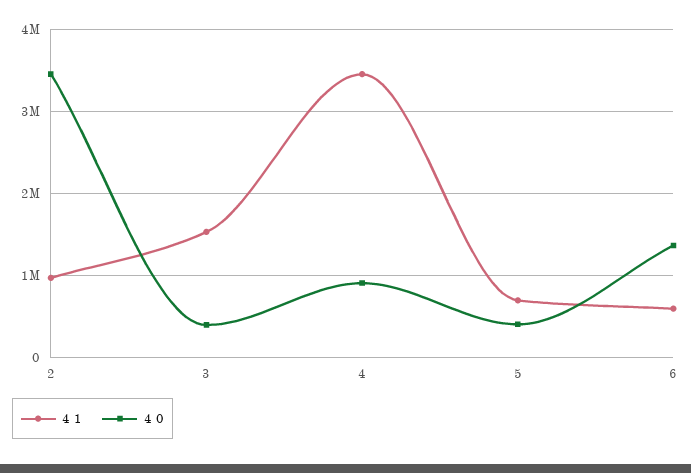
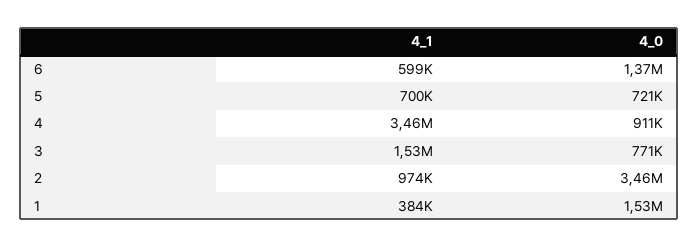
4 0, 3: 400000 -> 771000
4 0, 5: 400000 -> 721000
4 1, 1: none -> 384000
4 0, 1: none -> 1530000

